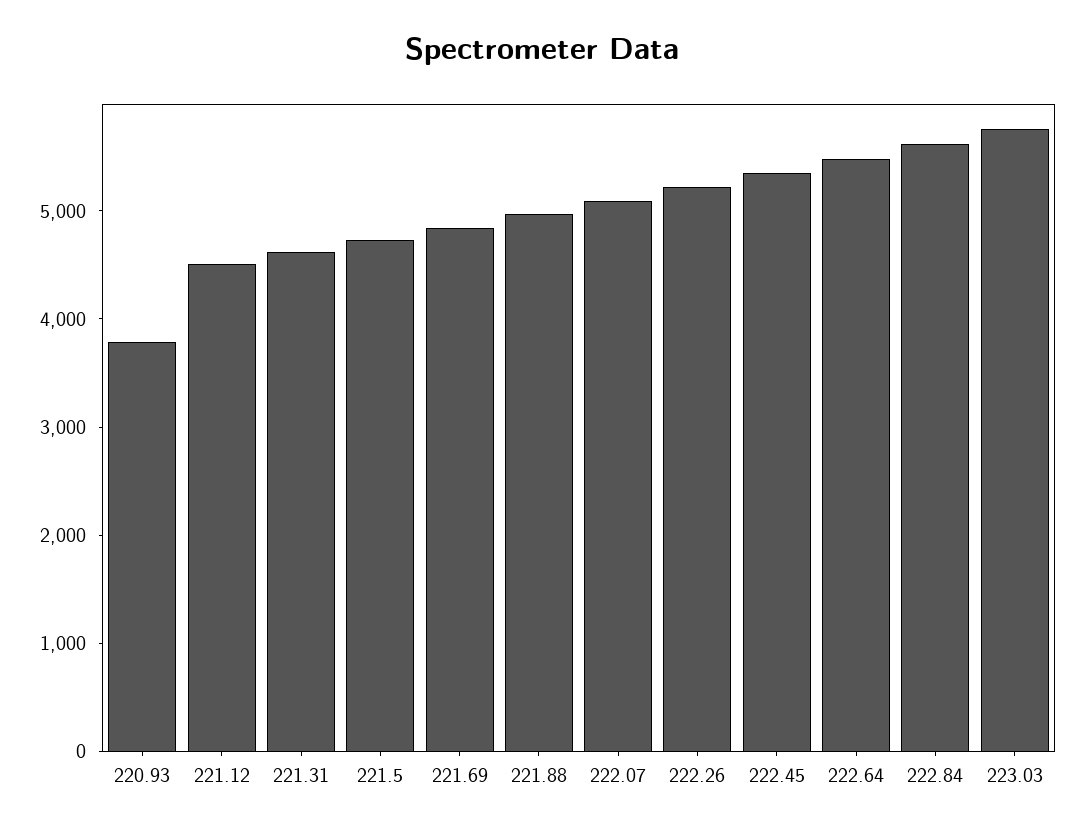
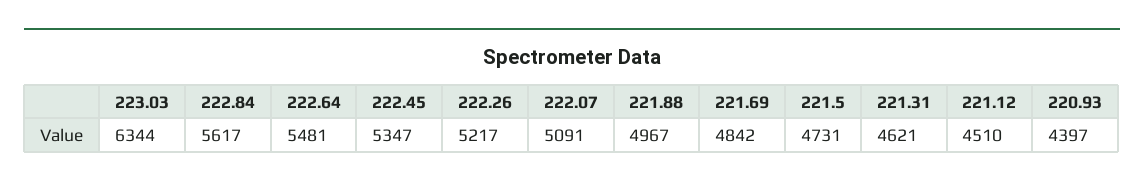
220.93: 3800 -> 4397
223.03: 5800 -> 6344

